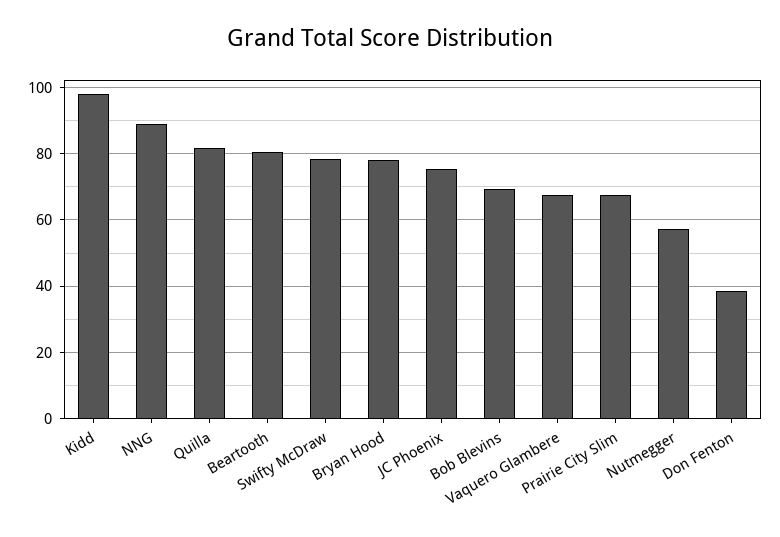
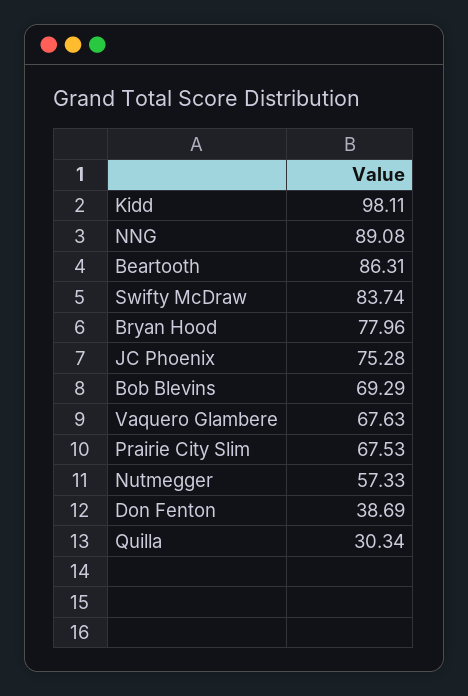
Quilla: 82 -> 30.34
Beartooth: 80 -> 86.31
Swifty McDraw: 78 -> 83.74

